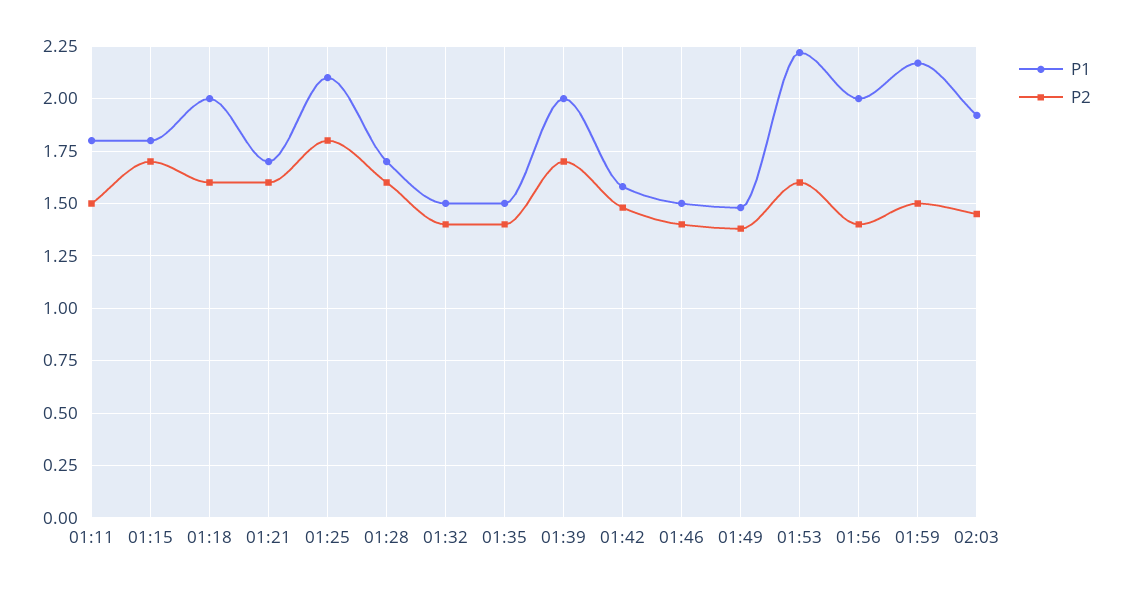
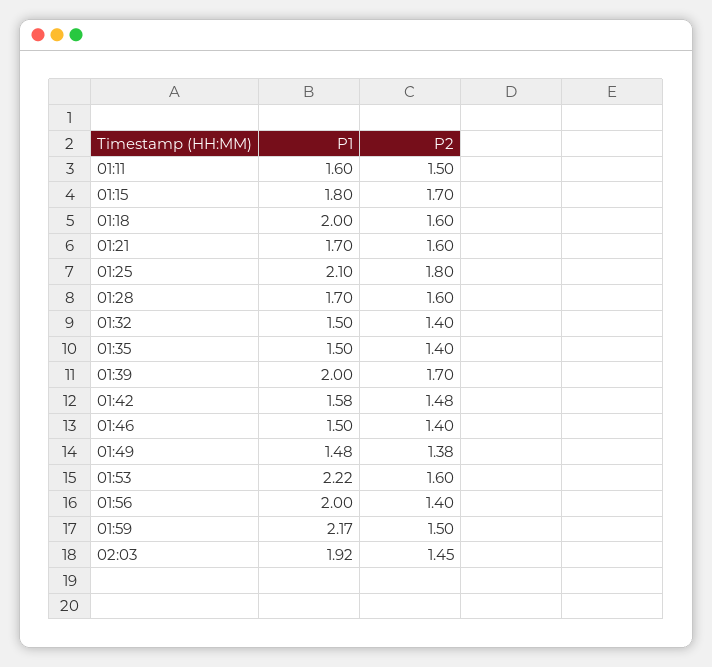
P1, 01:11: 1.8 -> 1.6

